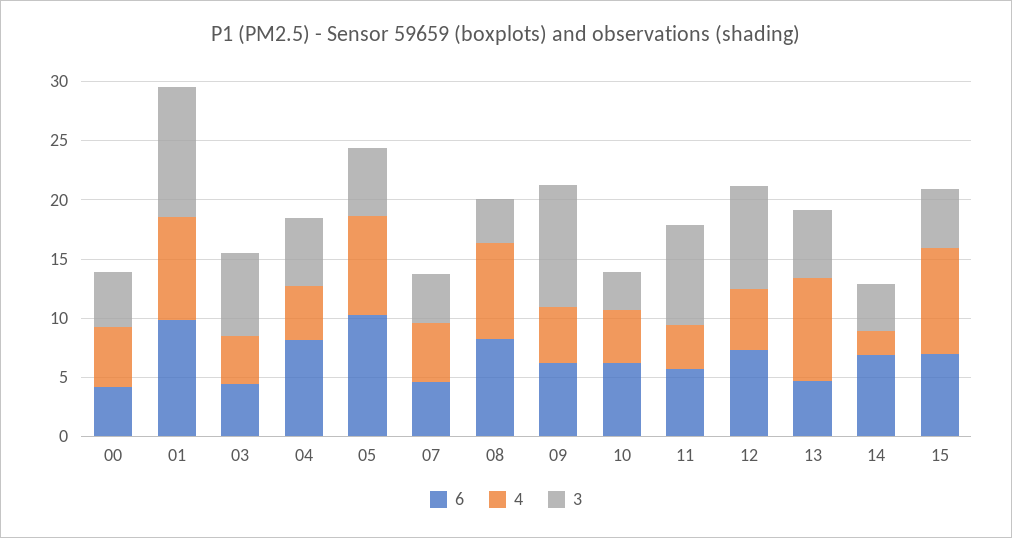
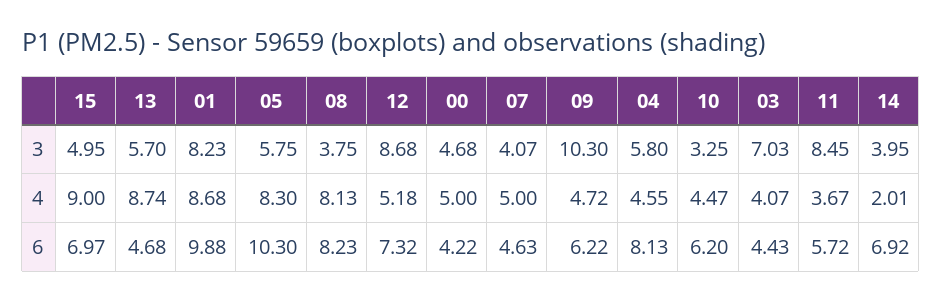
3, 01: 11 -> 8.23

